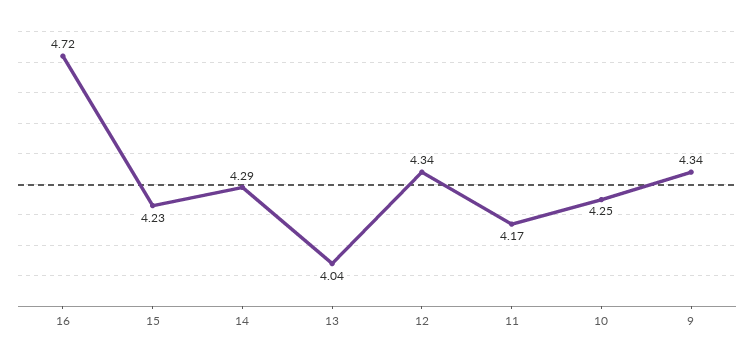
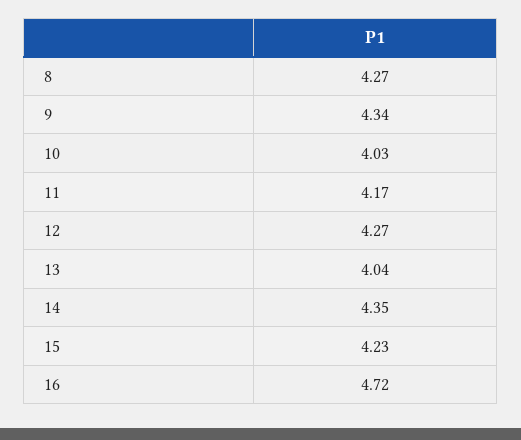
14: 4.29 -> 4.35
12: 4.34 -> 4.27
10: 4.25 -> 4.03
8: none -> 4.27

